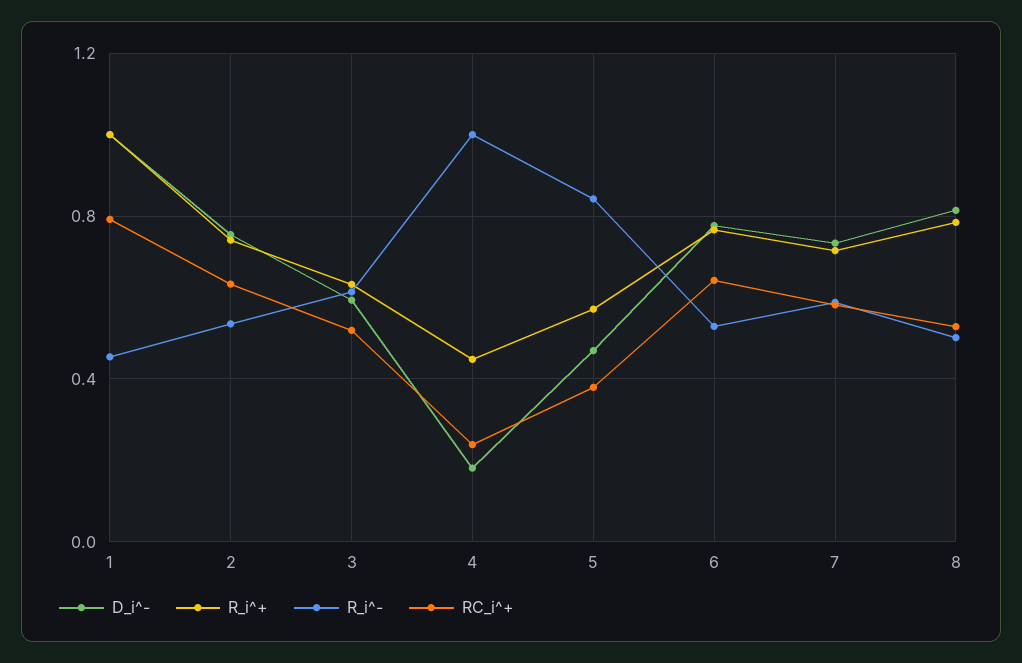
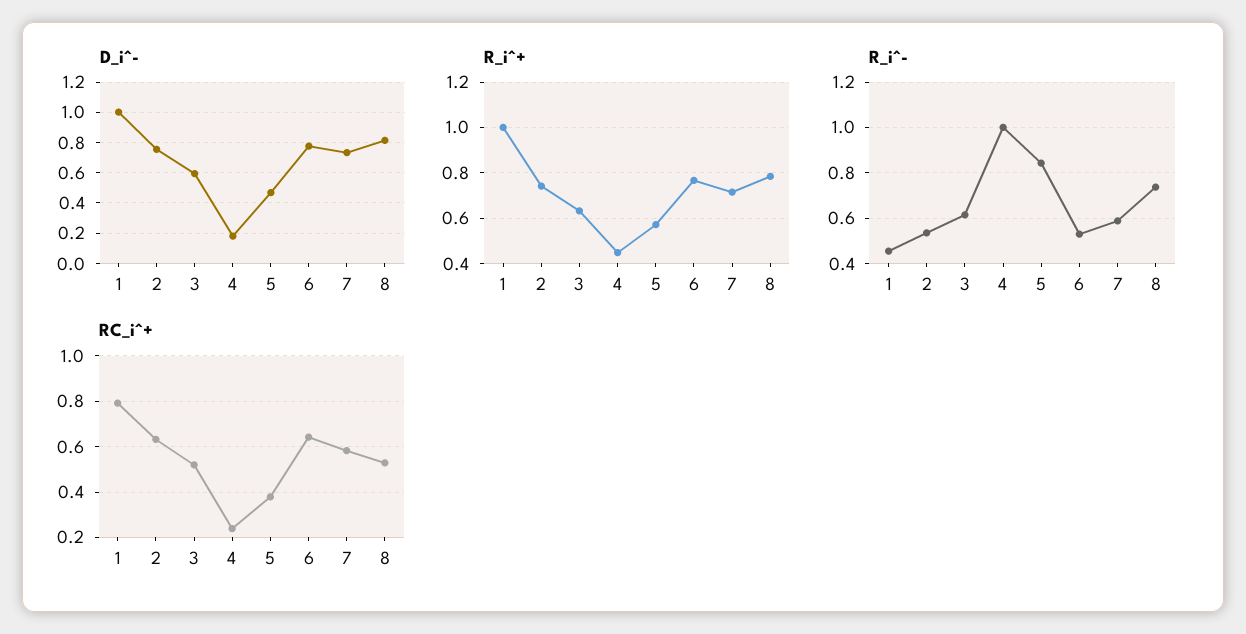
R_i^-, 8: 0.5 -> 0.75

